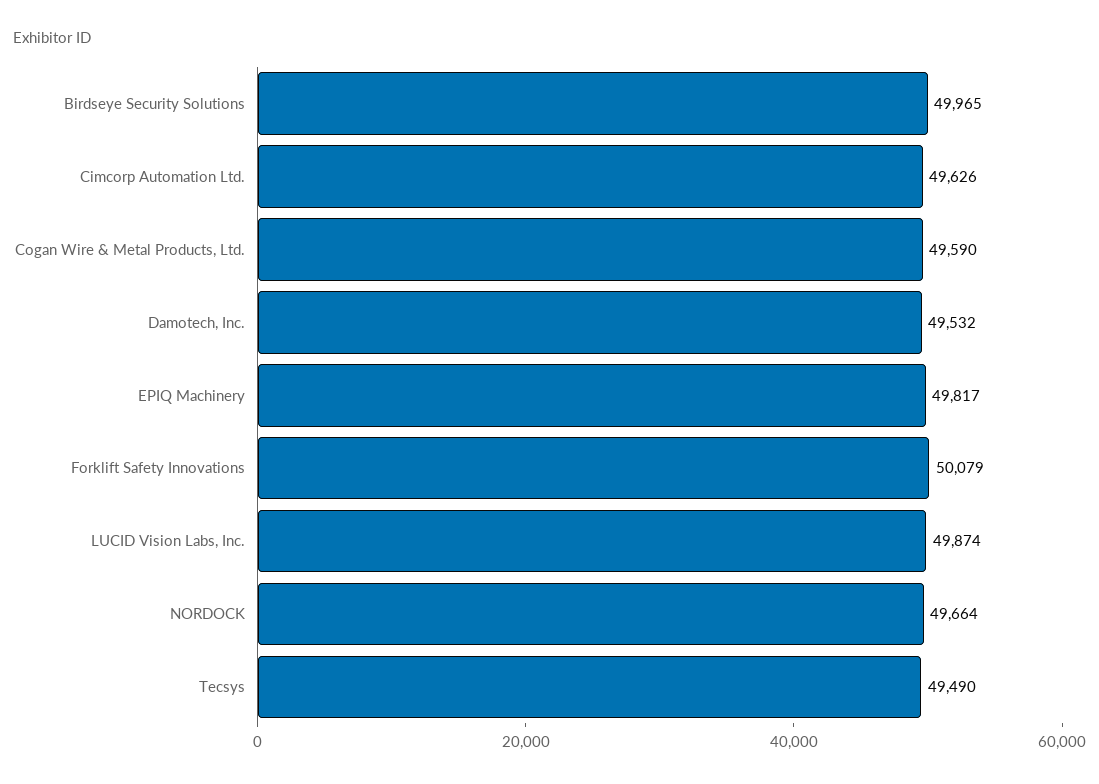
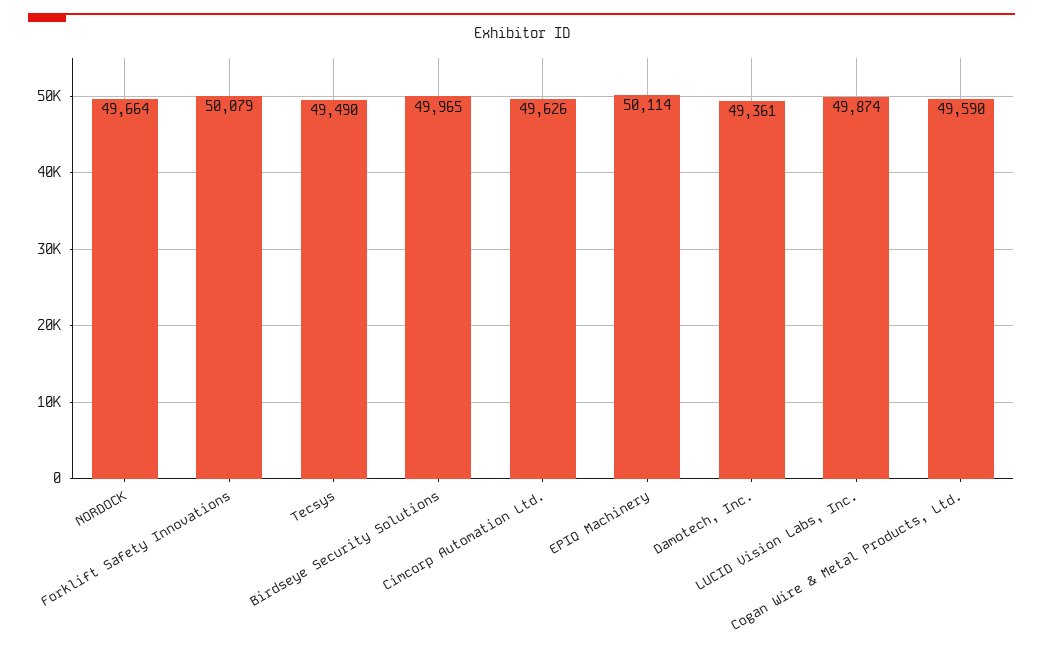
Damotech, Inc.: 49532 -> 49361
EPIQ Machinery: 49817 -> 50114

